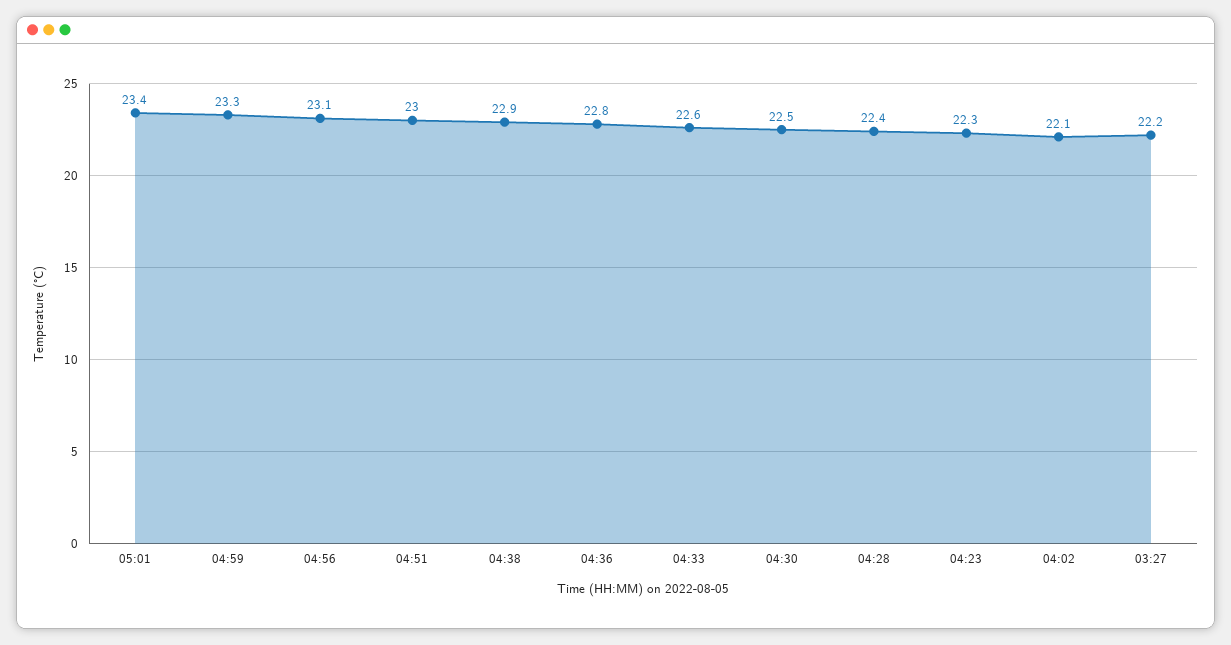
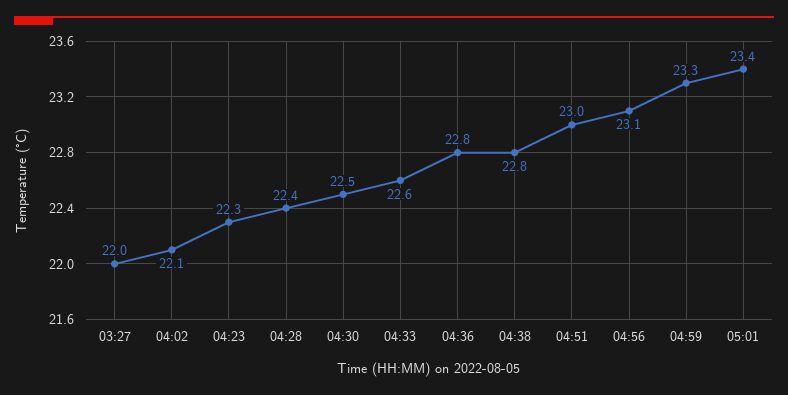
04:38: 22.9 -> 22.8
03:27: 22.2 -> 22

